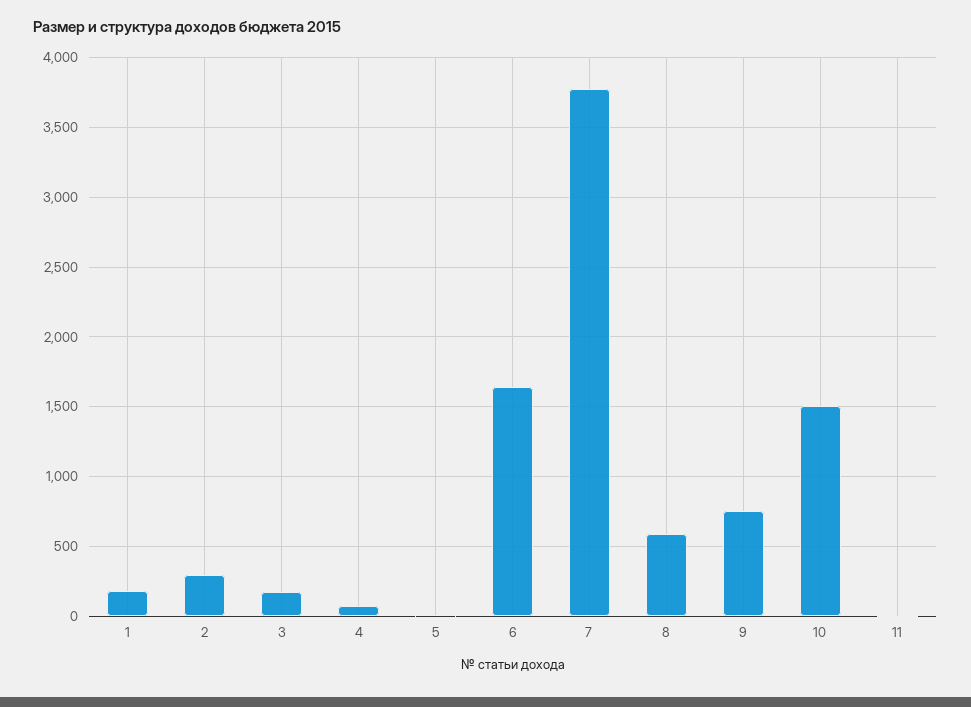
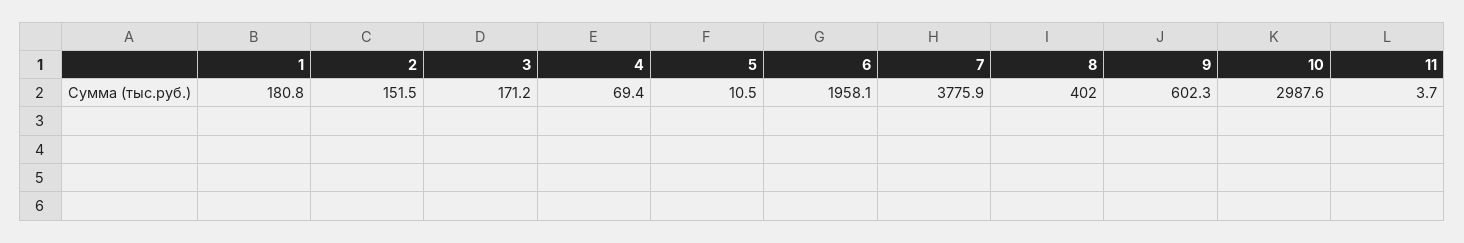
2: 300 -> 151.5
6: 1650 -> 1958.1
8: 600 -> 402
9: 750 -> 602.3
10: 1500 -> 2987.6

